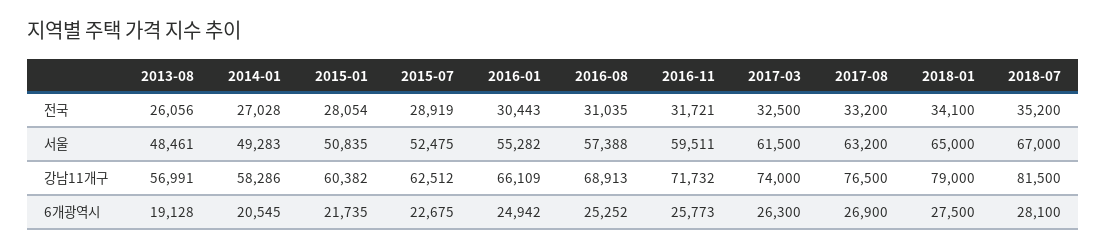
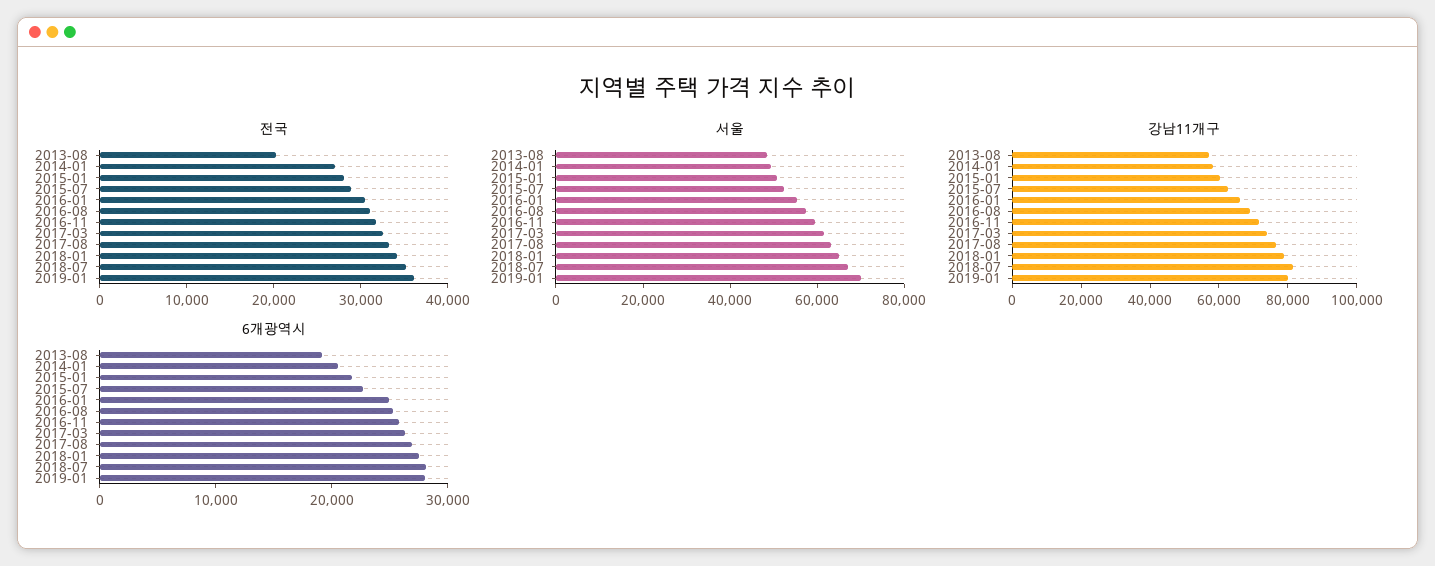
전국, 2013-08: 26056 -> 20000
전국, 2019-01: none -> 36000
서울, 2019-01: none -> 70000
강남11개구, 2019-01: none -> 80000
6개광역시, 2019-01: none -> 28000

